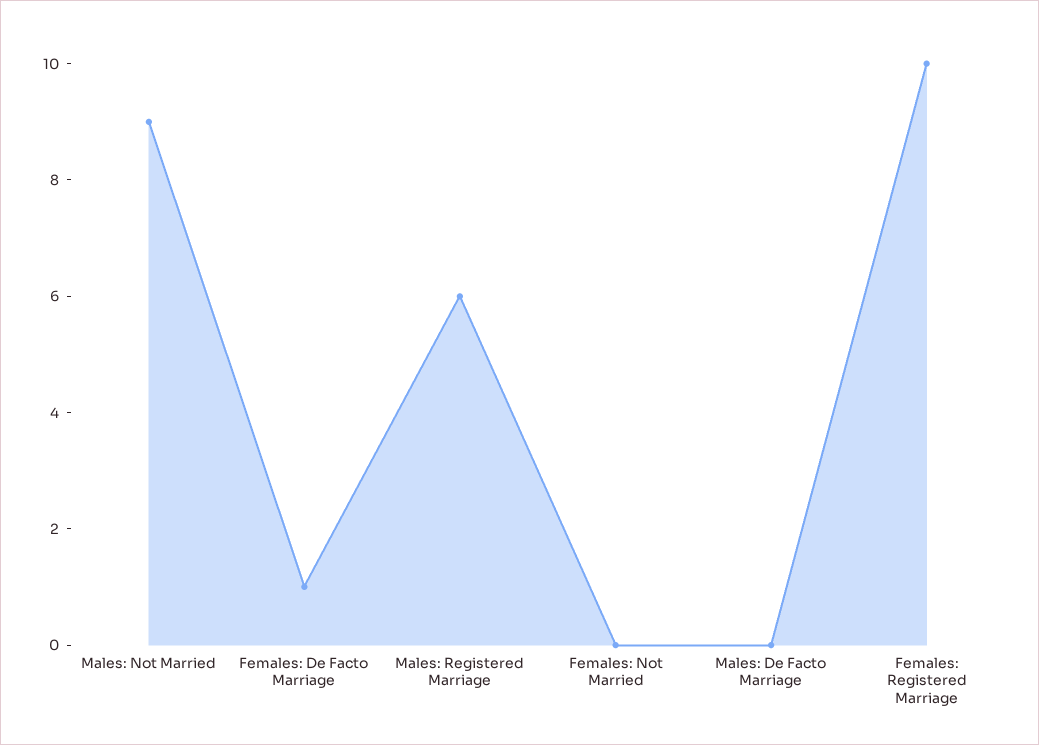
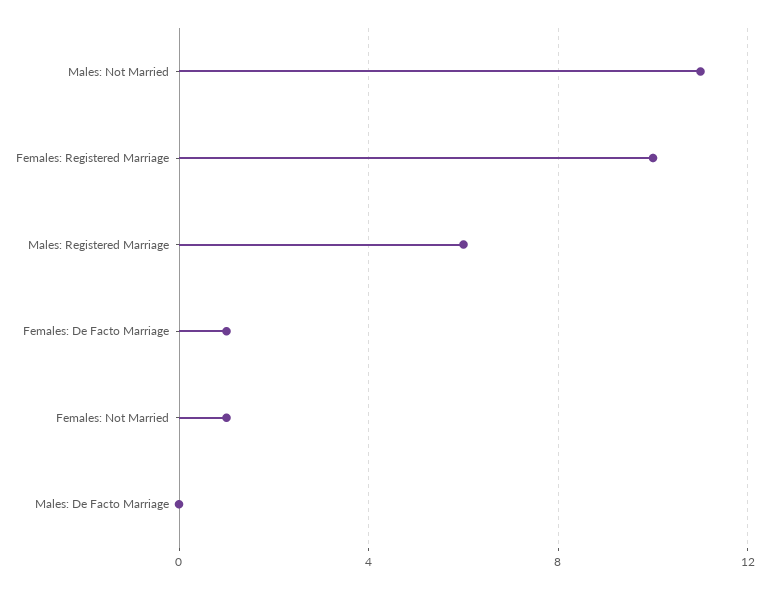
Males: Not Married: 9 -> 11
Females: Not Married: 0 -> 1

